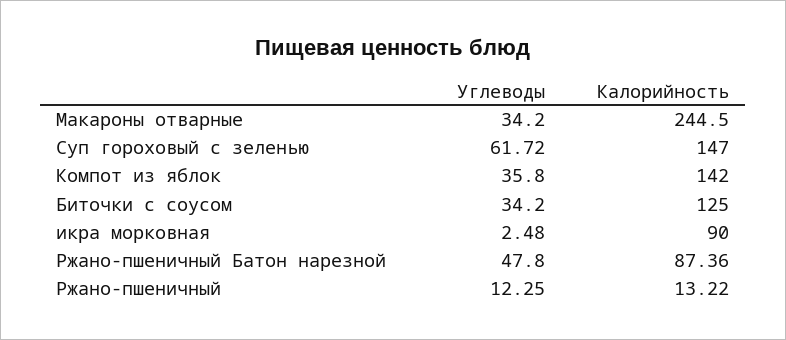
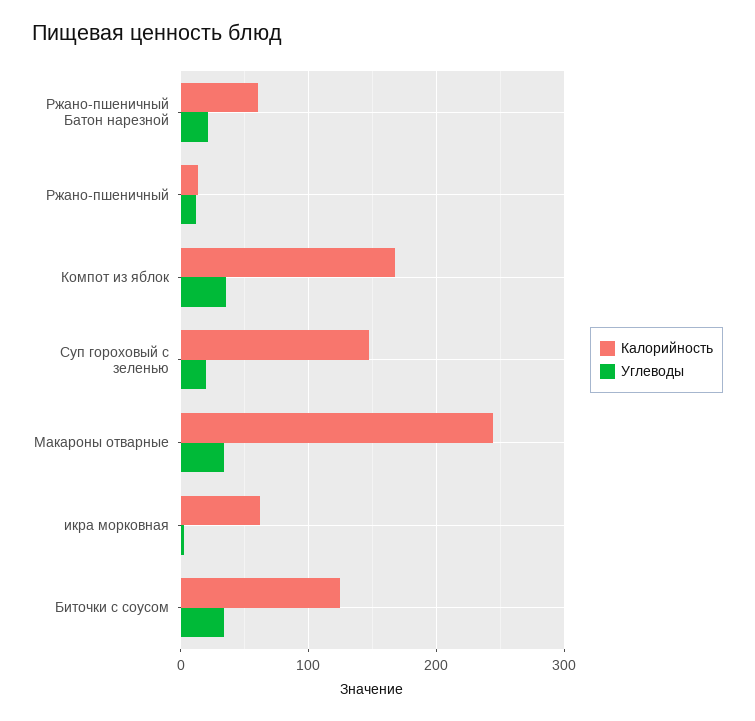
Углеводы, Суп гороховый с зеленью: 61.72 -> 20
Калорийность, Компот из яблок: 142 -> 170
Калорийность, икра морковная: 90 -> 60
Углеводы, Ржано-пшеничный Батон нарезной: 47.8 -> 20
Калорийность, Ржано-пшеничный Батон нарезной: 87.36 -> 60

